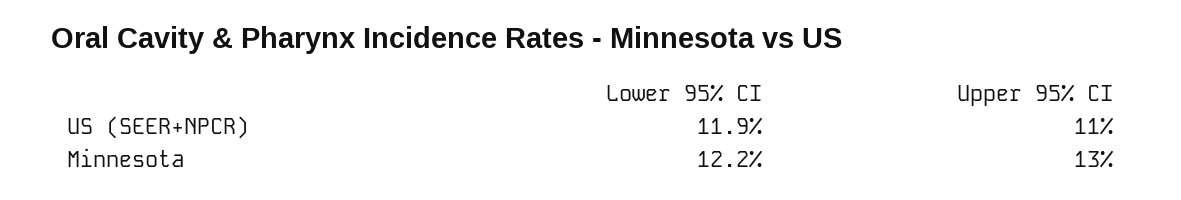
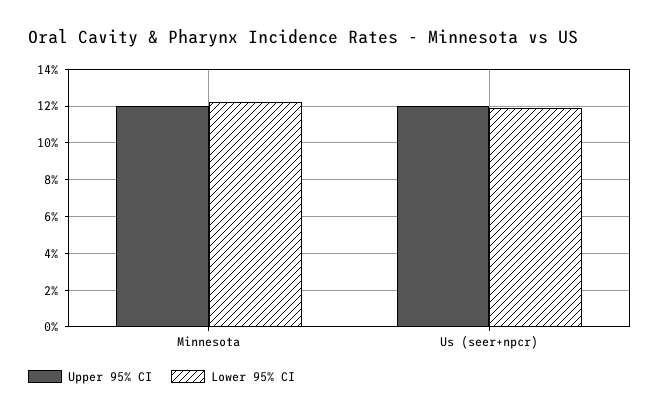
Upper 95% CI, US (SEER+NPCR): 11 -> 12
Upper 95% CI, Minnesota: 13 -> 12

